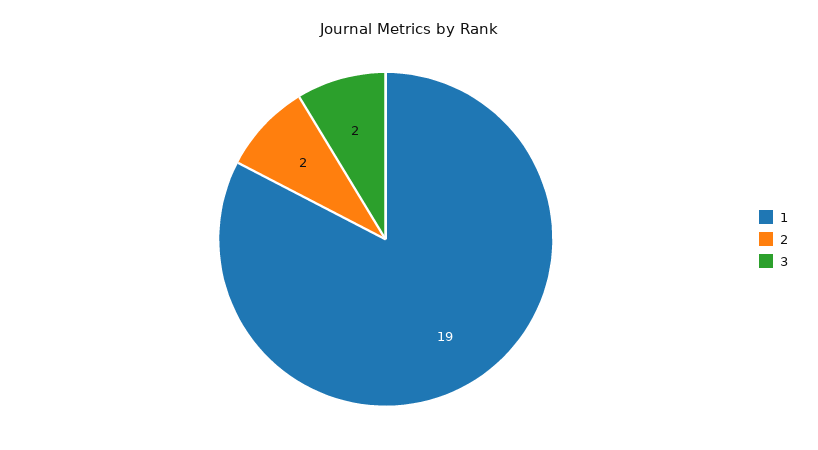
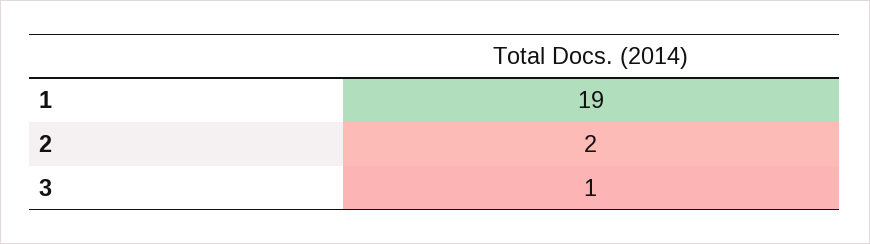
3: 2 -> 1

